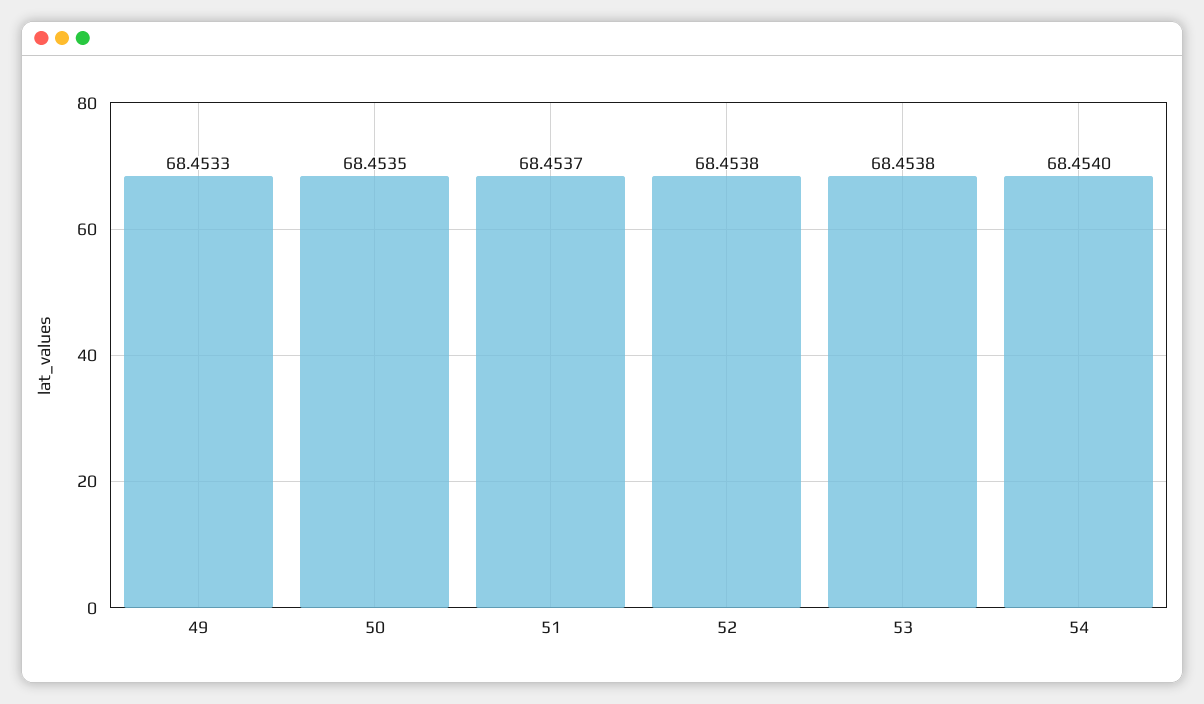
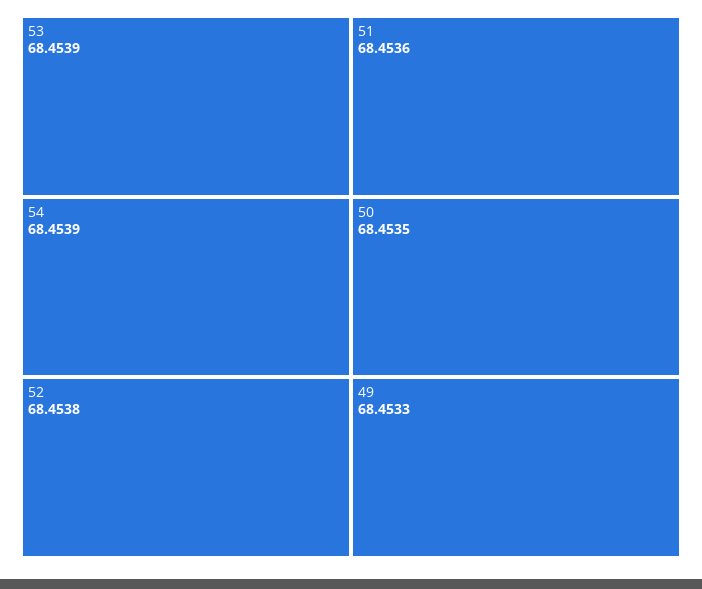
51: 68.4537 -> 68.4536
53: 68.4538 -> 68.4539
54: 68.454 -> 68.4539

